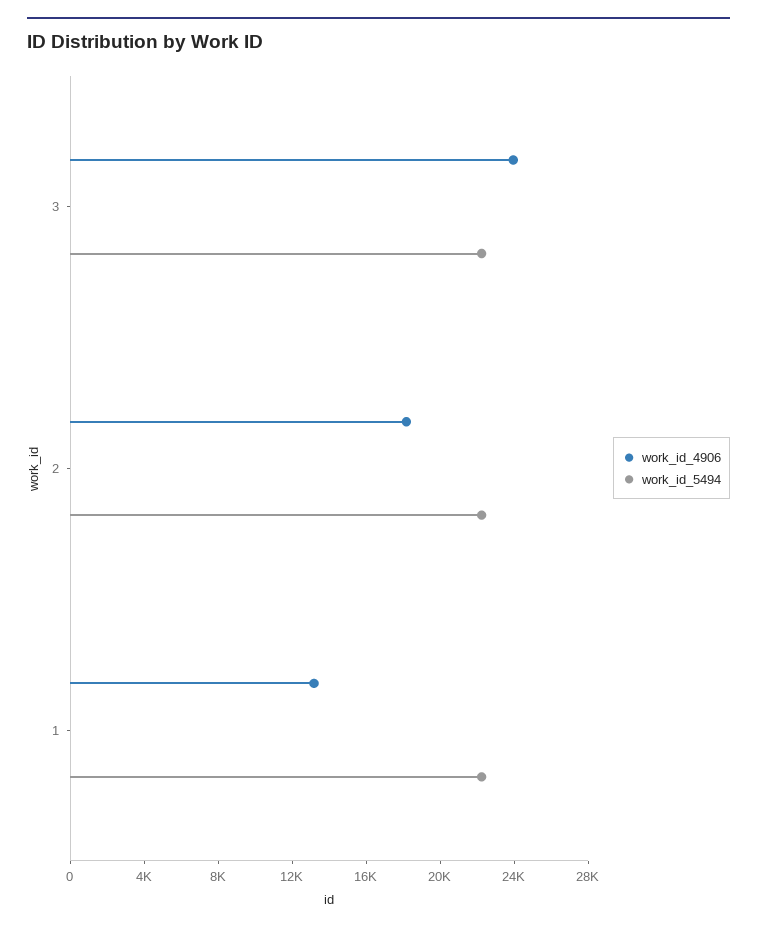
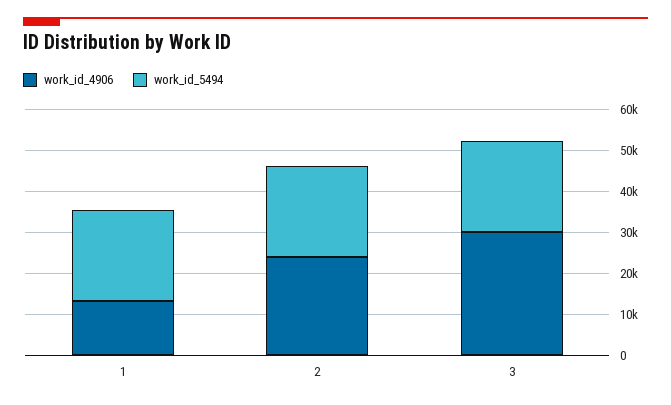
work_id_4906, 3: 24000 -> 30000
work_id_4906, 2: 18000 -> 24000

